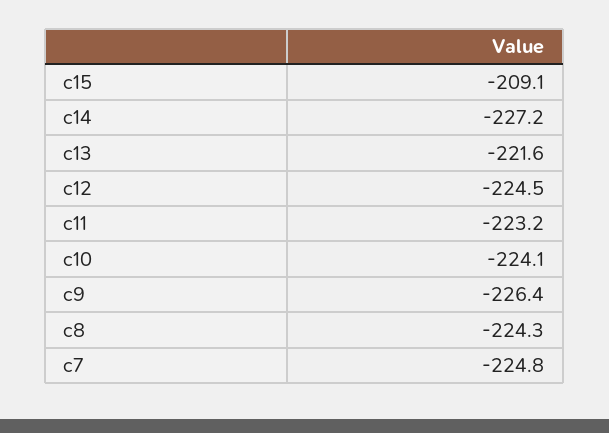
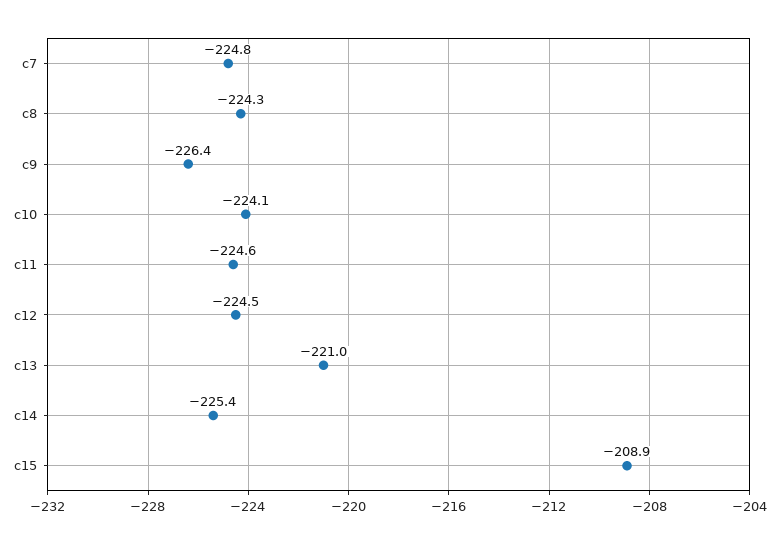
c15: -209.1 -> -208.9
c14: -227.2 -> -225.4
c13: -221.6 -> -221
c11: -223.2 -> -224.6

